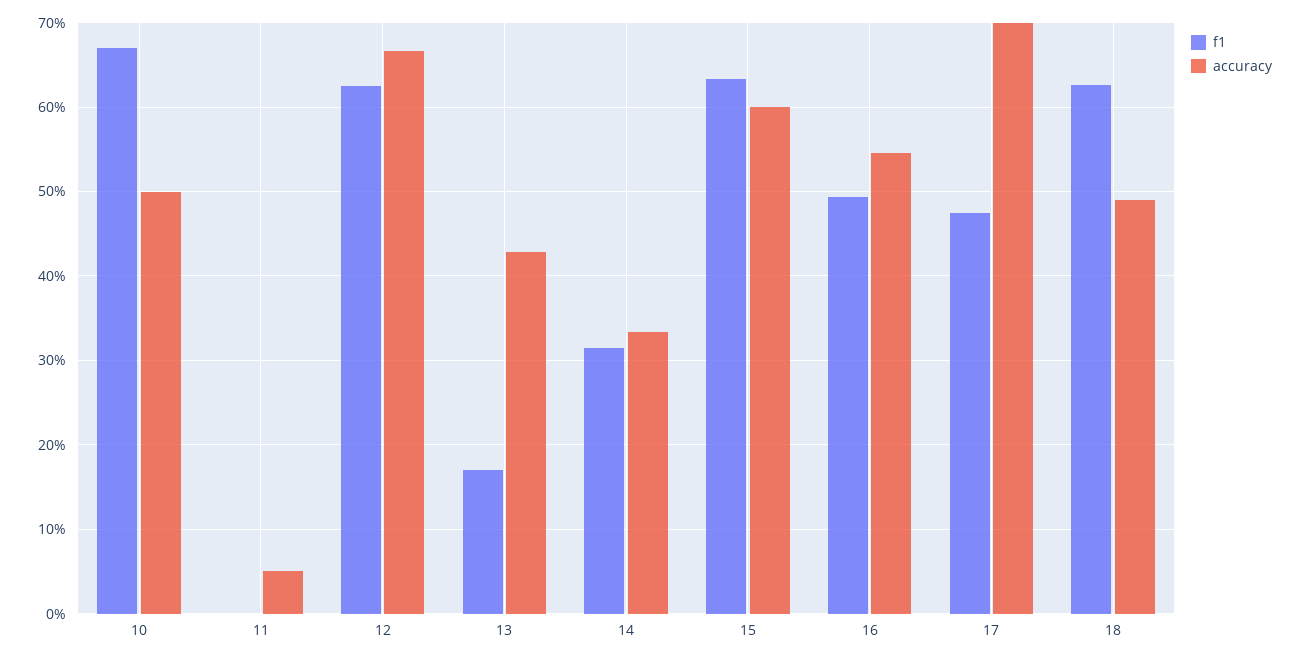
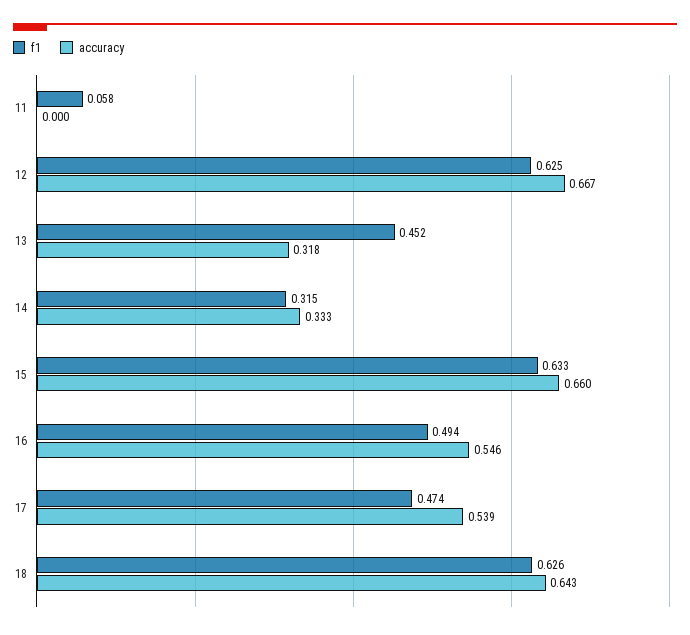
f1, 10: 0.67 -> none
accuracy, 10: 0.5 -> none
f1, 11: 0 -> 0.058
accuracy, 11: 0.05 -> 0
f1, 13: 0.17 -> 0.452
accuracy, 13: 0.43 -> 0.318
accuracy, 15: 0.6 -> 0.66
accuracy, 17: 0.7 -> 0.539
accuracy, 18: 0.49 -> 0.643

